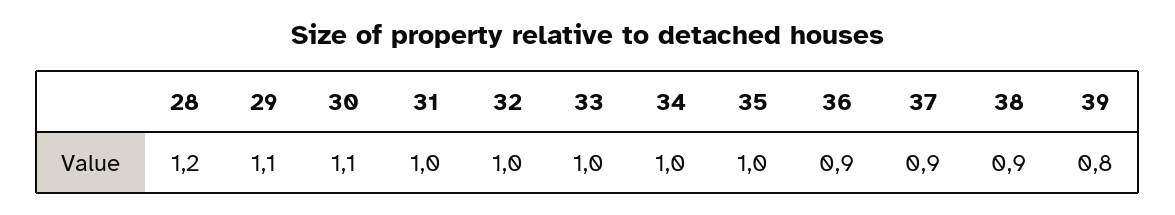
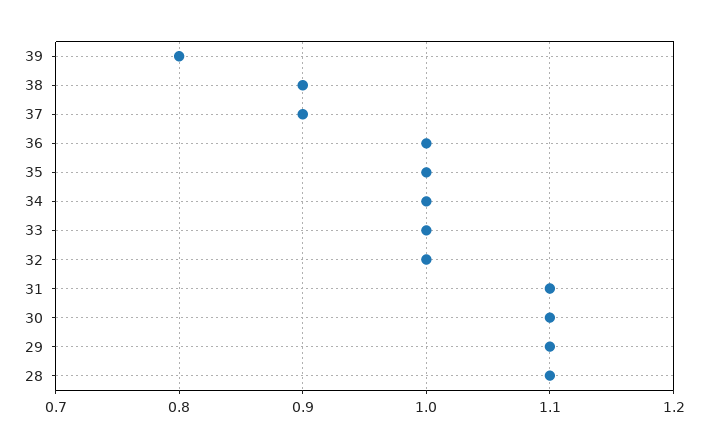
28: 1.2 -> 1.1
31: 1 -> 1.1
36: 0.9 -> 1

